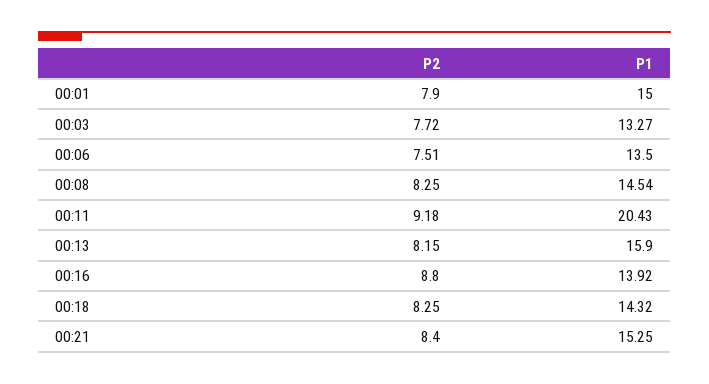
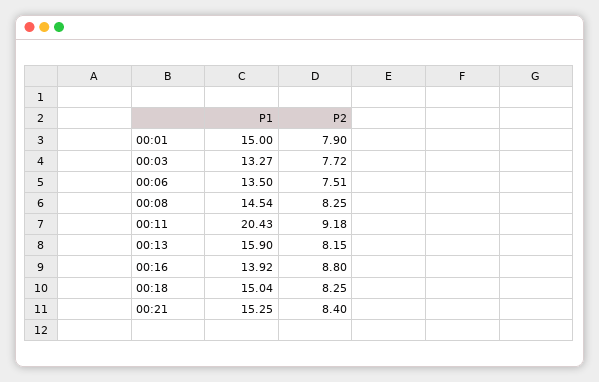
P1, 00:18: 14.32 -> 15.04

